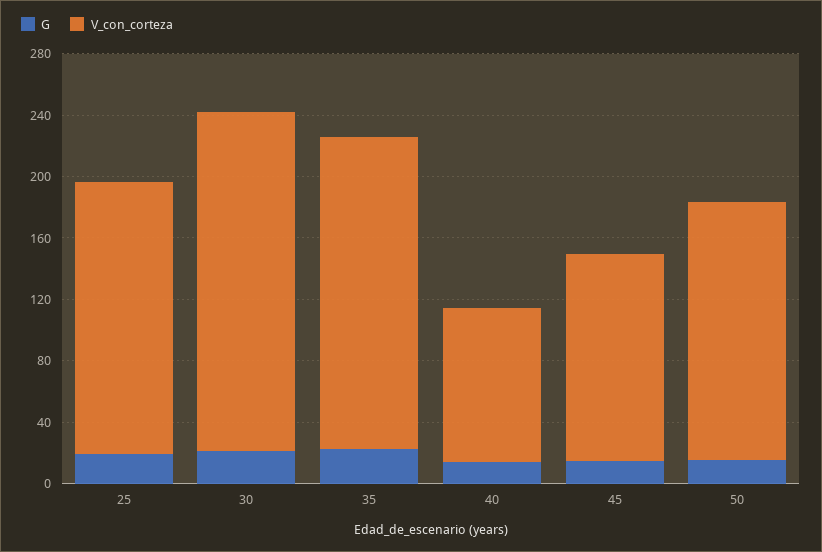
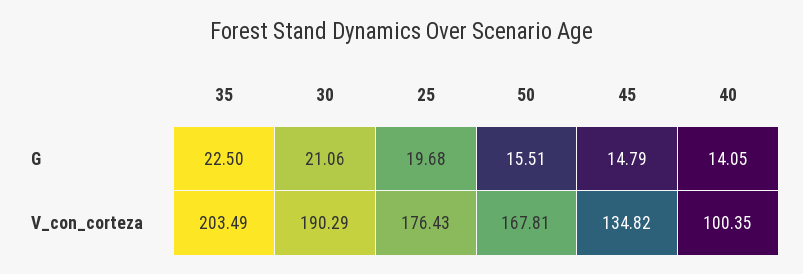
V_con_corteza, 30: 220 -> 190.29

